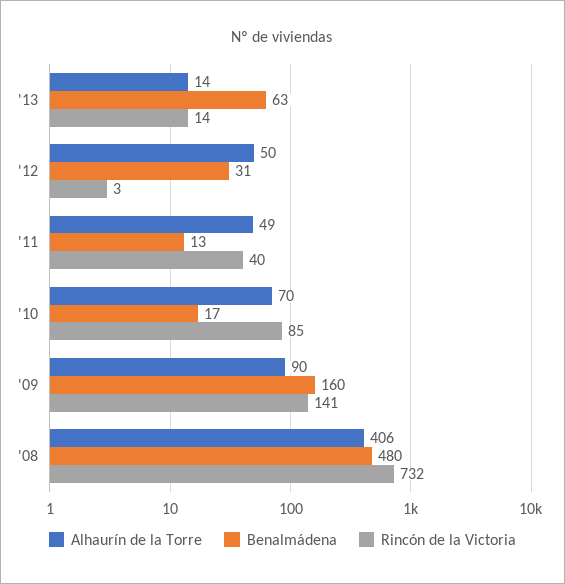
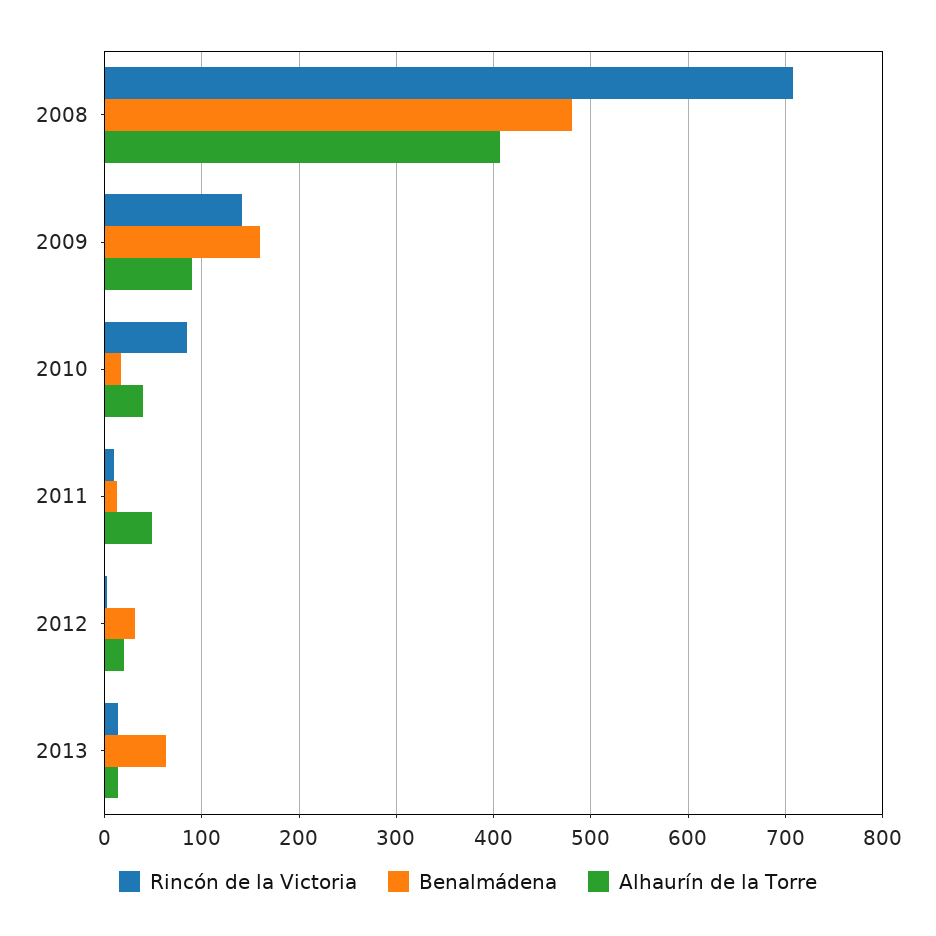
Alhaurín de la Torre, '12: 50 -> 20
Rincón de la Victoria, '11: 40 -> 10
Alhaurín de la Torre, '10: 70 -> 40
Rincón de la Victoria, '08: 732 -> 710

